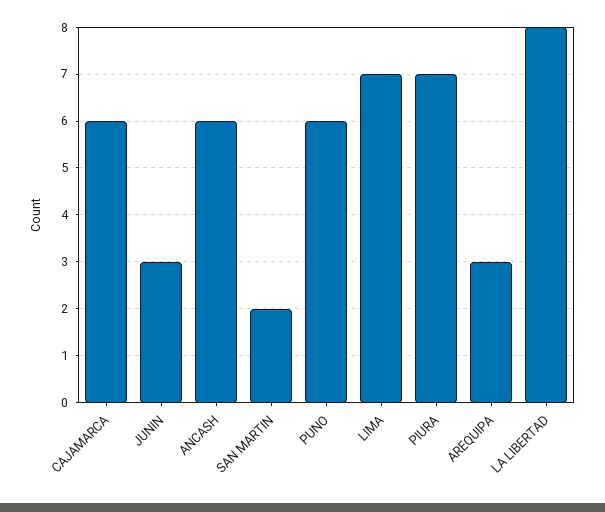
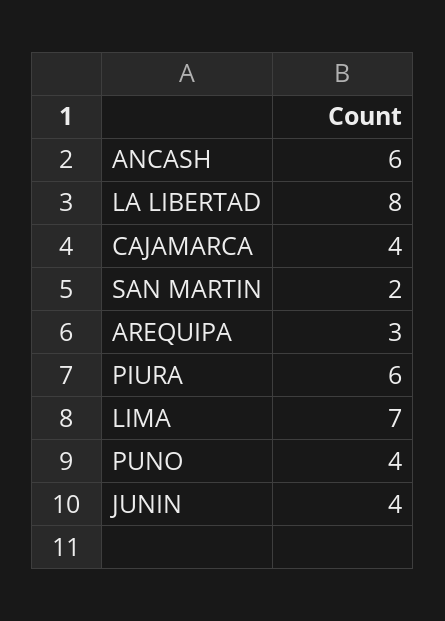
CAJAMARCA: 6 -> 4
JUNIN: 3 -> 4
PUNO: 6 -> 4
PIURA: 7 -> 6

